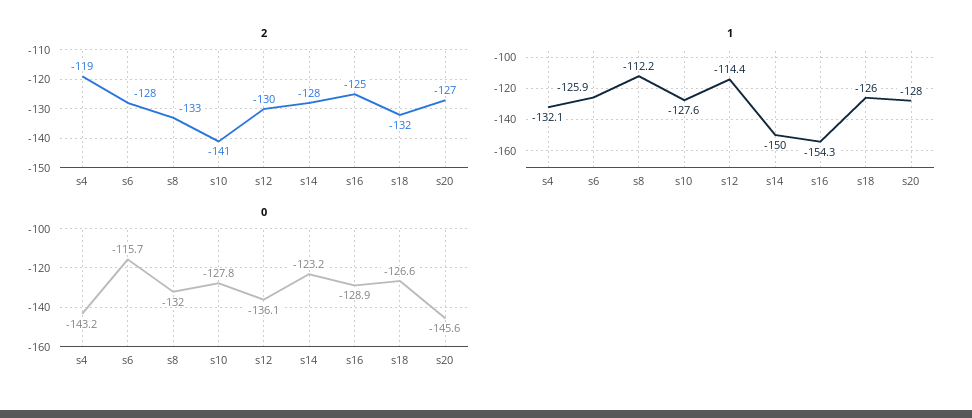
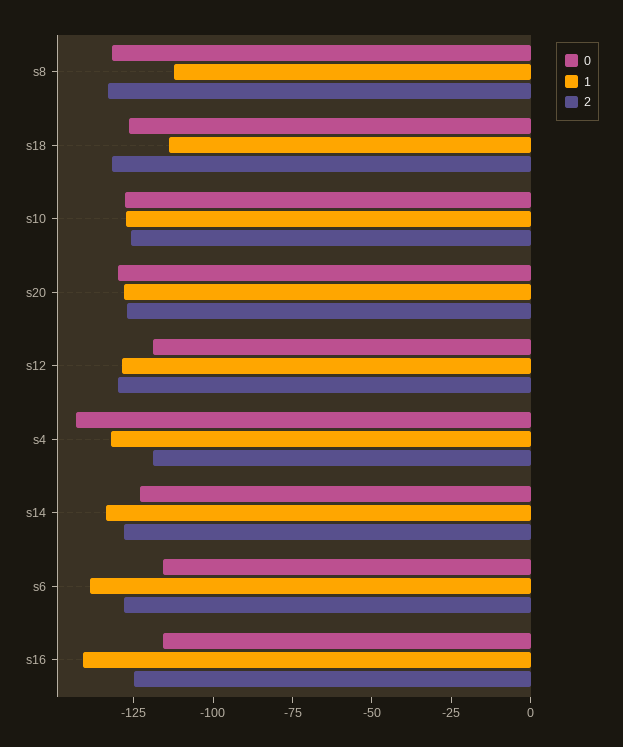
2, s10: -141 -> -125
1, s6: -125.9 -> -140
1, s12: -114.4 -> -130
1, s14: -150 -> -135
1, s16: -154.3 -> -140
1, s18: -126 -> -115
0, s12: -136.1 -> -120
0, s16: -128.9 -> -115
0, s20: -145.6 -> -130

